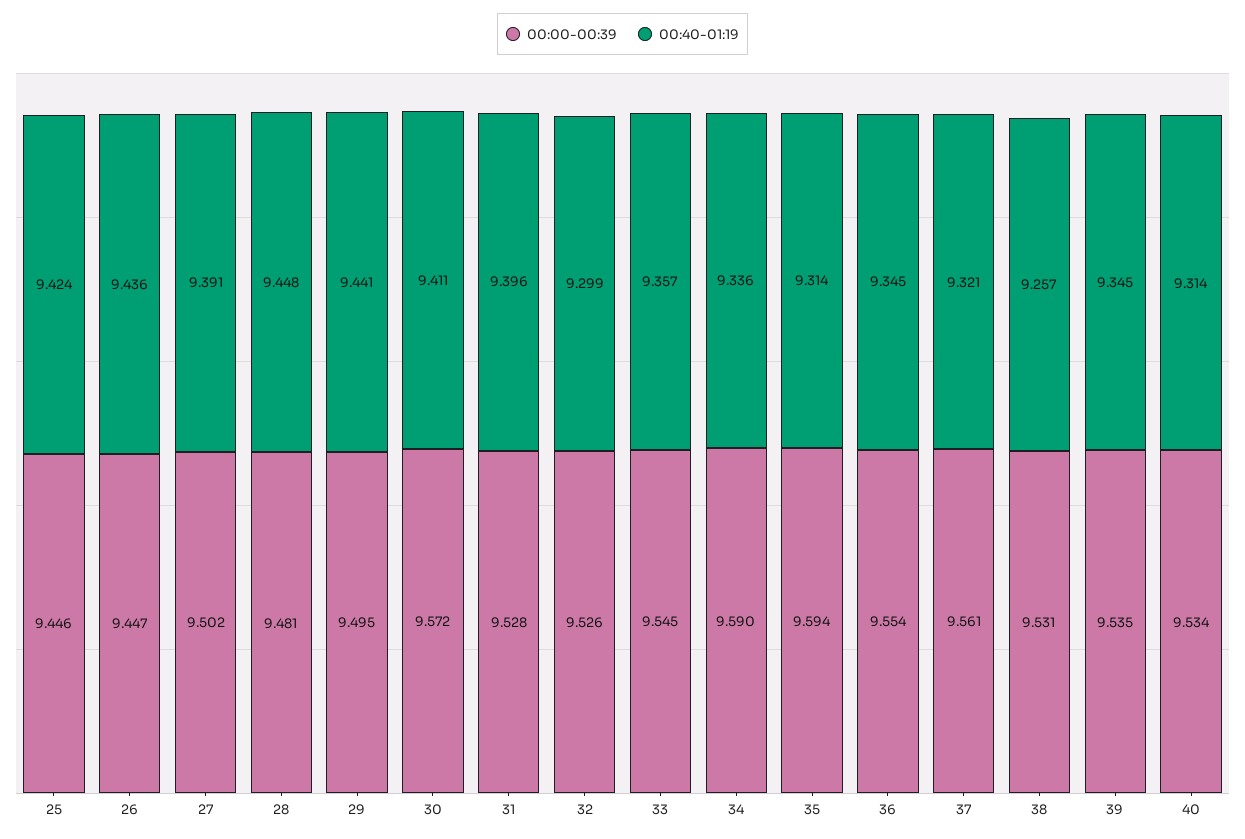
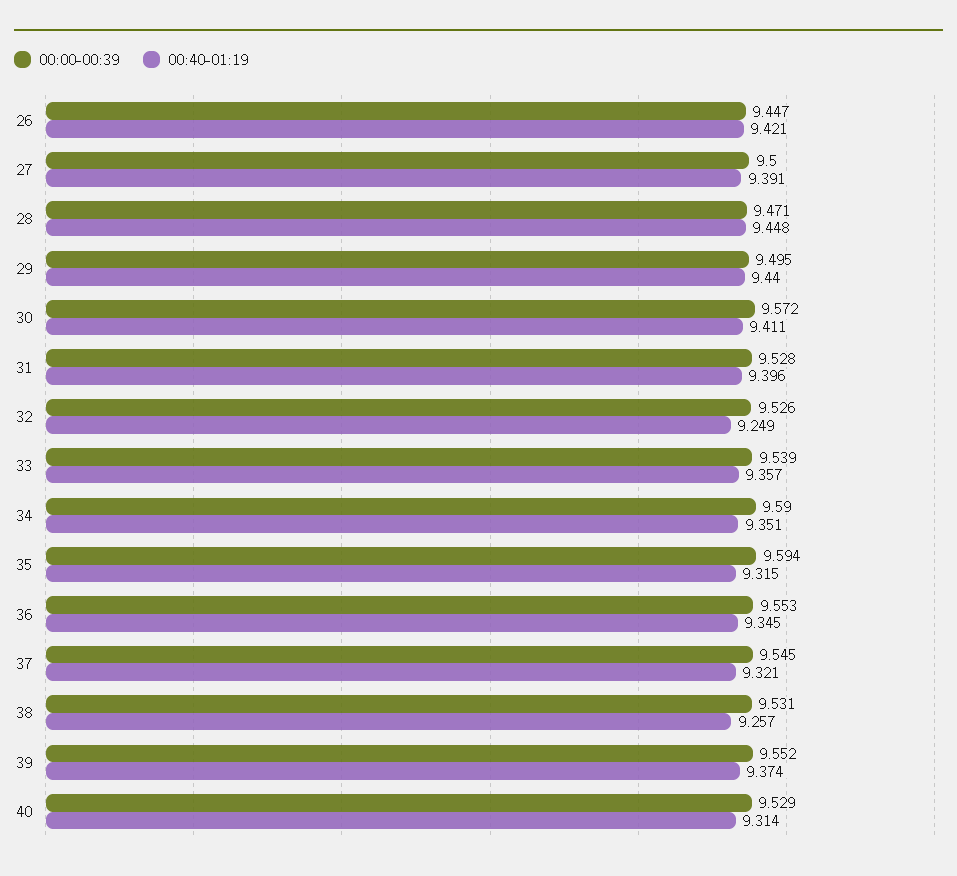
00:00-00:39, 25: 9.446 -> none
00:40-01:19, 25: 9.424 -> none
00:40-01:19, 26: 9.436 -> 9.421
00:00-00:39, 27: 9.502 -> 9.5
00:00-00:39, 28: 9.481 -> 9.471
00:40-01:19, 29: 9.441 -> 9.44
00:40-01:19, 32: 9.299 -> 9.249
00:00-00:39, 33: 9.545 -> 9.539
00:40-01:19, 34: 9.336 -> 9.351
00:40-01:19, 35: 9.314 -> 9.315
00:00-00:39, 36: 9.554 -> 9.553
00:00-00:39, 37: 9.561 -> 9.545
00:00-00:39, 39: 9.535 -> 9.552
00:40-01:19, 39: 9.345 -> 9.374
00:00-00:39, 40: 9.534 -> 9.529

